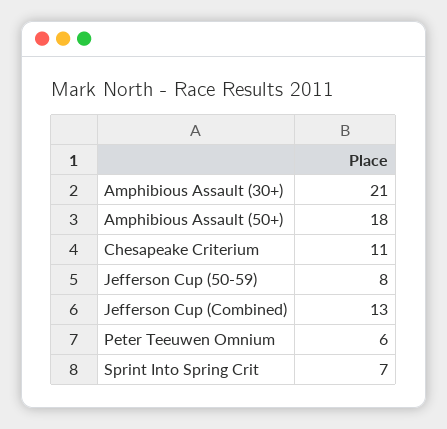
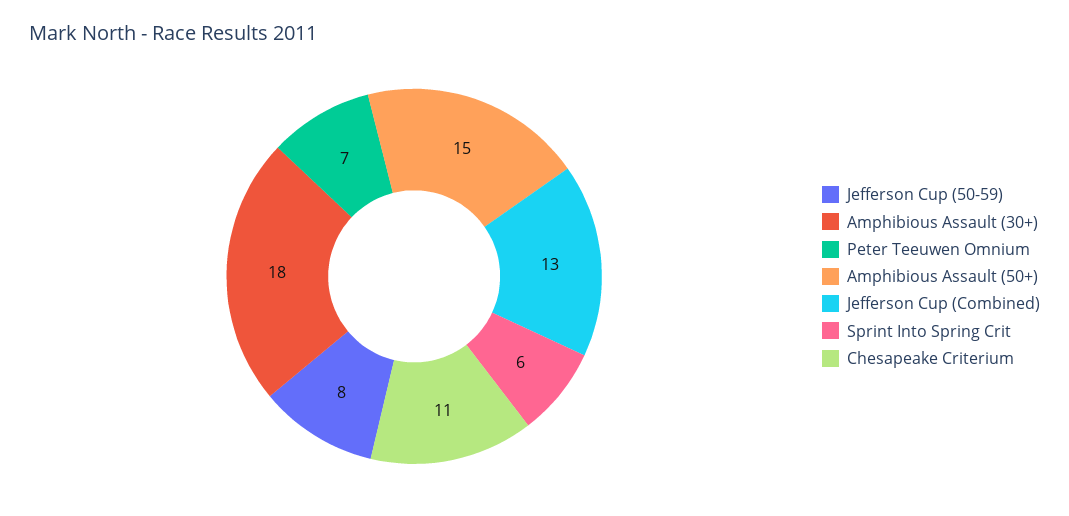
Amphibious Assault (30+): 21 -> 18
Amphibious Assault (50+): 18 -> 15
Peter Teeuwen Omnium: 6 -> 7
Sprint Into Spring Crit: 7 -> 6

